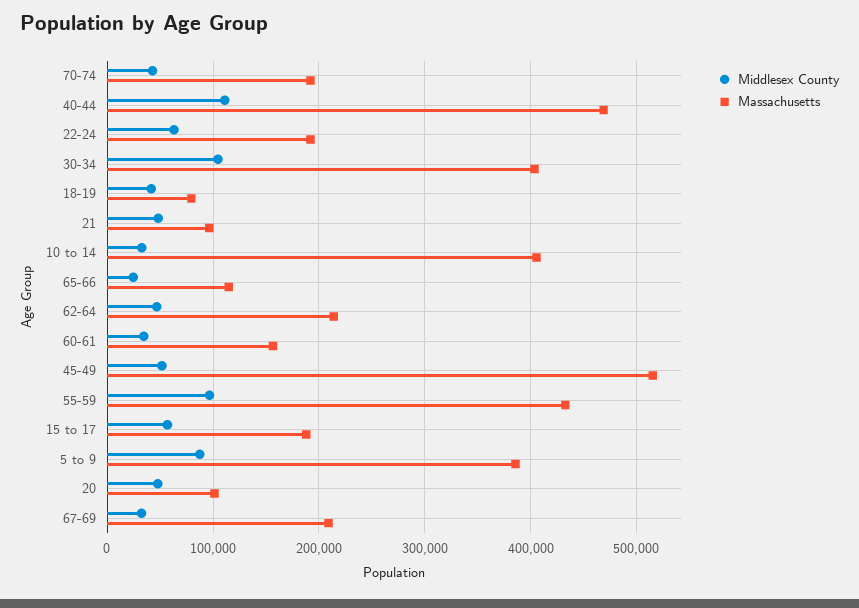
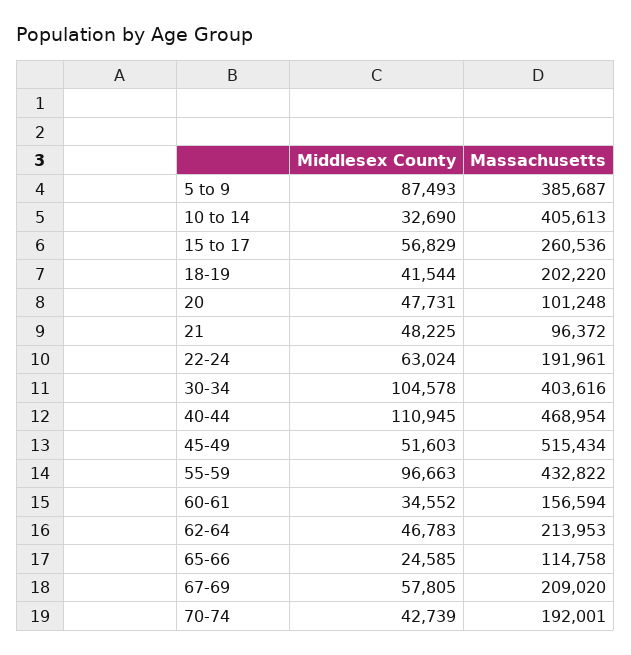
Massachusetts, 18-19: 80000 -> 202220
Massachusetts, 15 to 17: 190000 -> 260536
Middlesex County, 67-69: 30000 -> 57805

